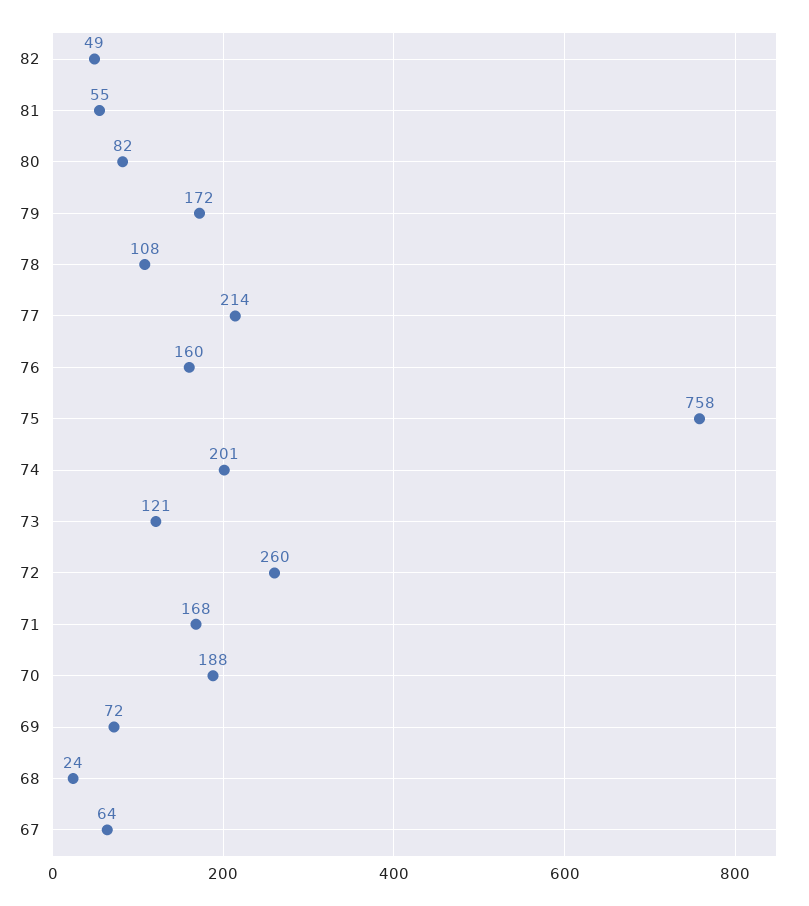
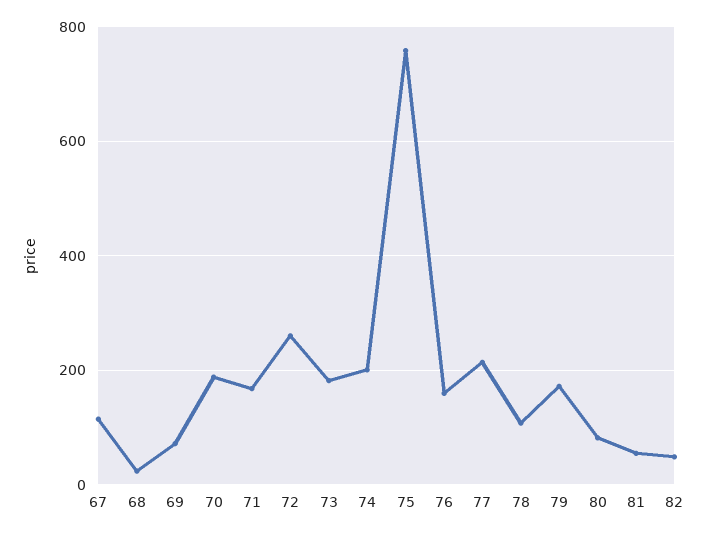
73: 121 -> 180
67: 64 -> 120

